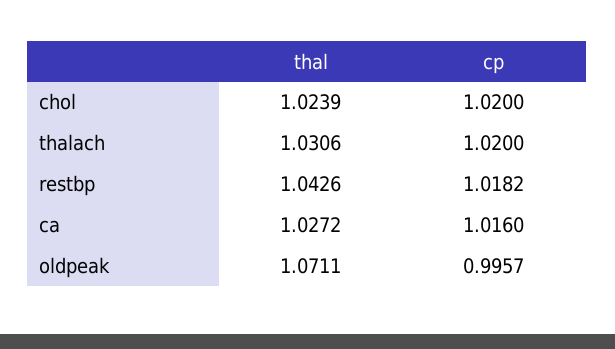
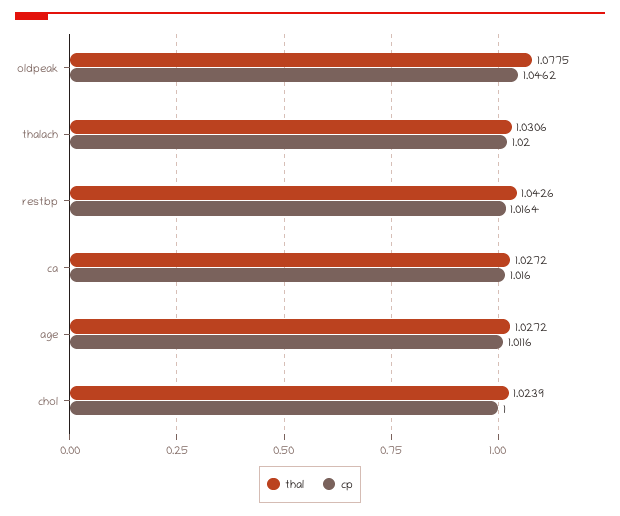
cp, chol: 1.02 -> 1
cp, restbp: 1.0182 -> 1.0164
thal, oldpeak: 1.0711 -> 1.0775
cp, oldpeak: 0.9957 -> 1.0462
thal, age: none -> 1.0272
cp, age: none -> 1.0116

